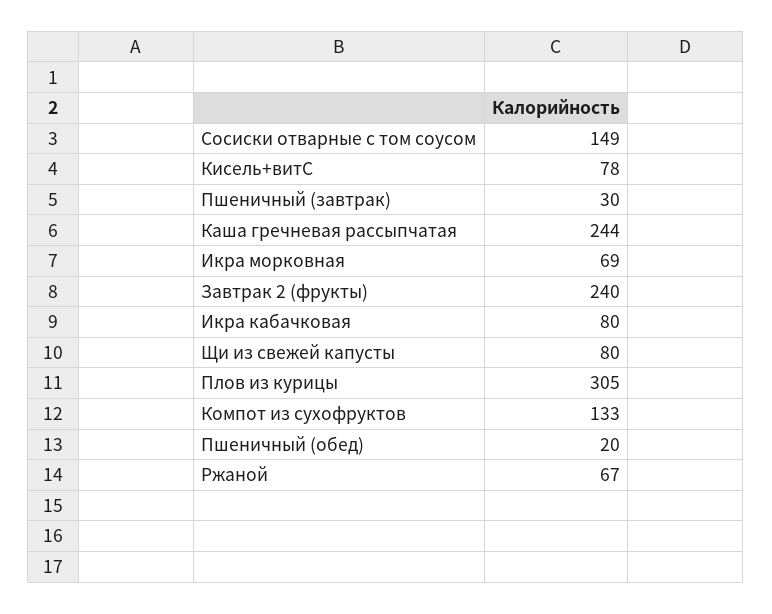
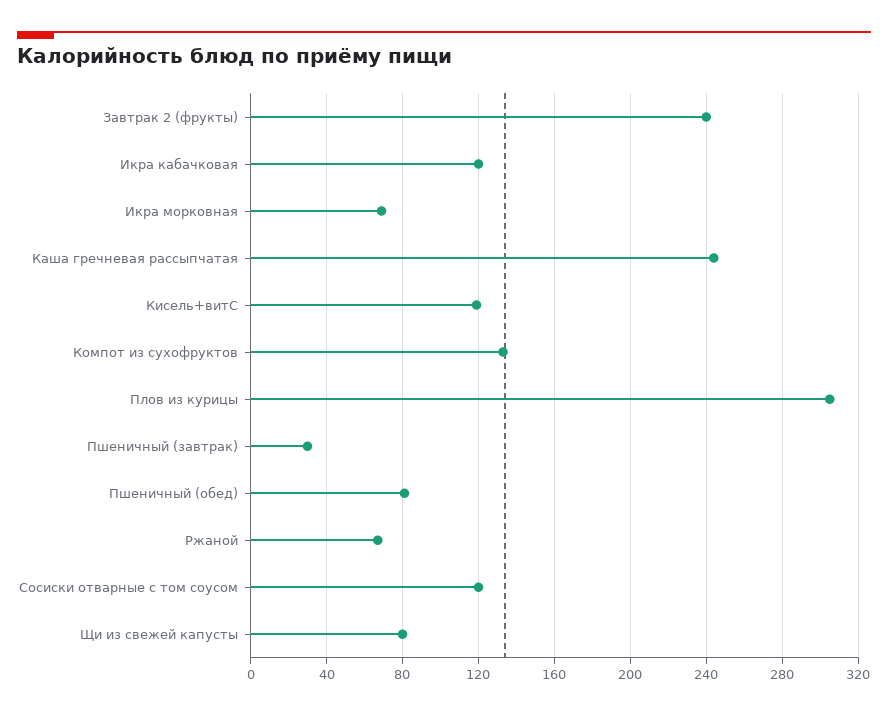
Сосиски отварные с том соусом: 149 -> 120
Кисель+витС: 78 -> 120
Икра кабачковая: 80 -> 120
Пшеничный (обед): 20 -> 80

